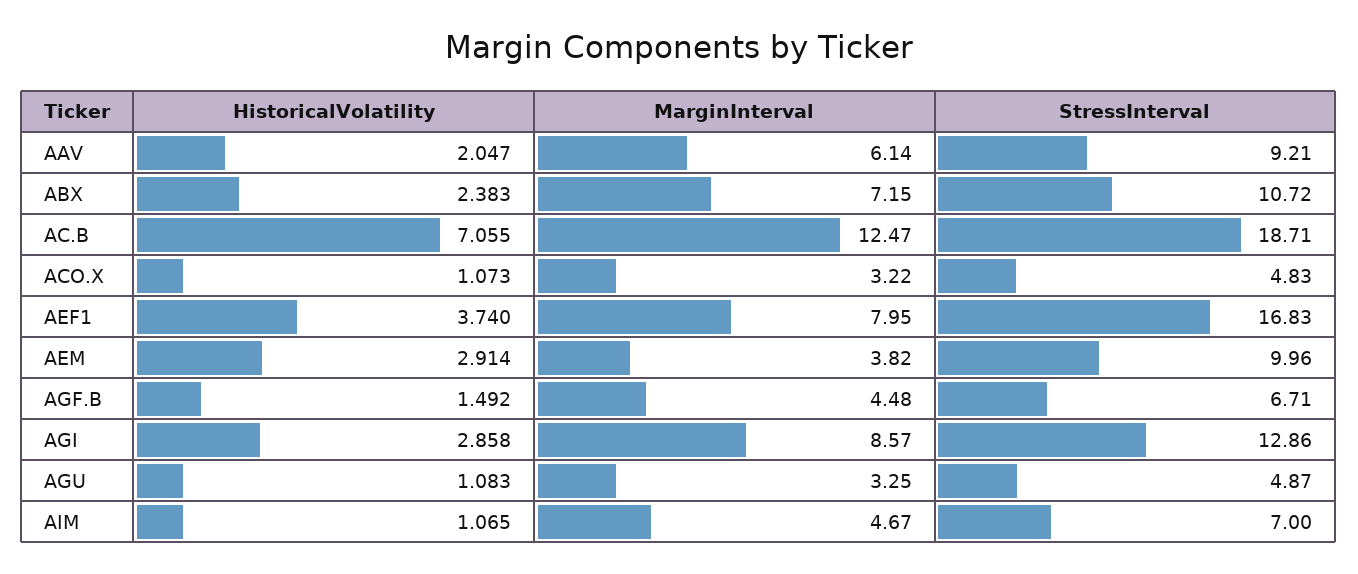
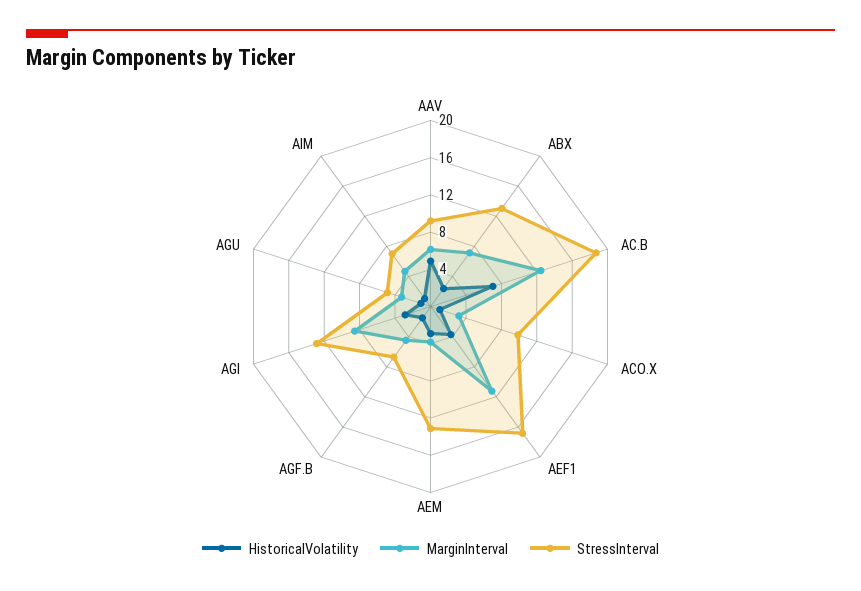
HistoricalVolatility, AAV: 2.047 -> 5
StressInterval, ABX: 10.72 -> 13
StressInterval, ACO.X: 4.83 -> 10
MarginInterval, AEF1: 7.95 -> 11
StressInterval, AEM: 9.96 -> 13

